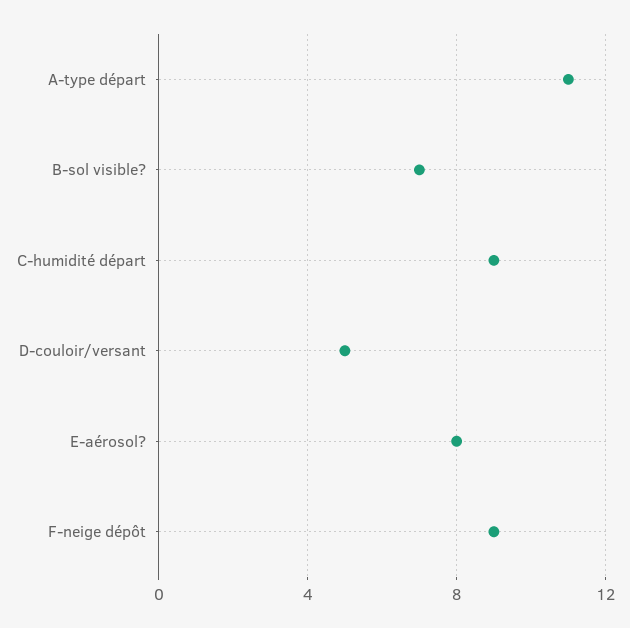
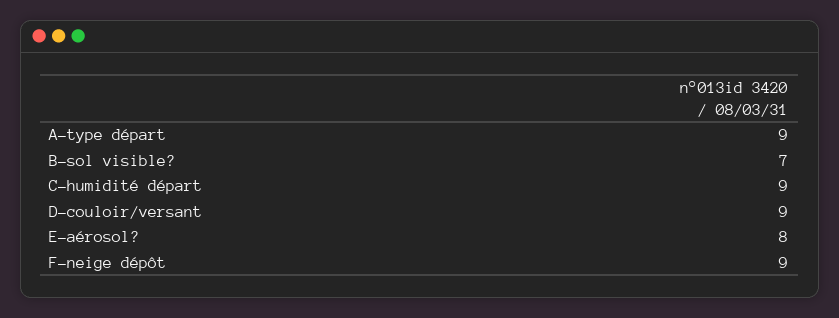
A-type départ: 11 -> 9
D-couloir/versant: 5 -> 9

